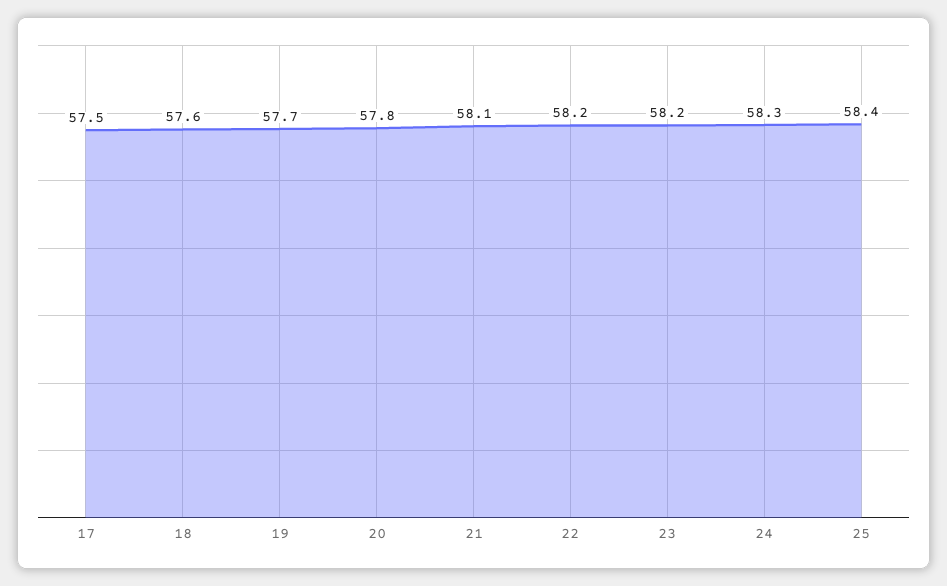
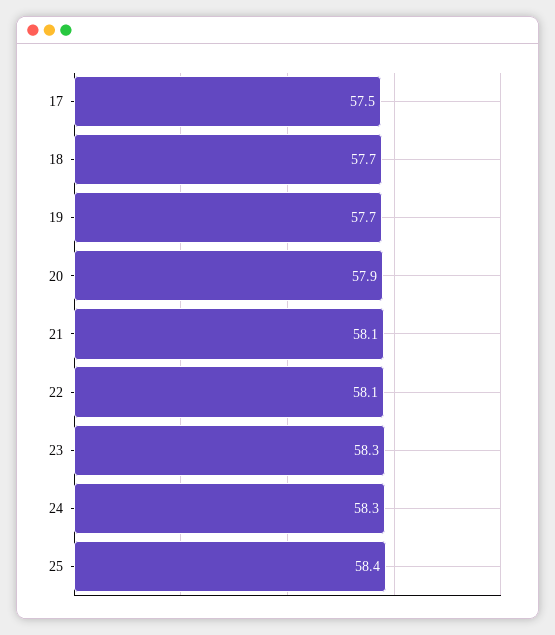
18: 57.6 -> 57.7
20: 57.8 -> 57.9
22: 58.2 -> 58.1
23: 58.2 -> 58.3

